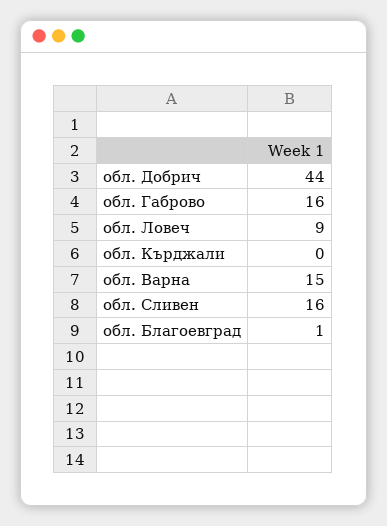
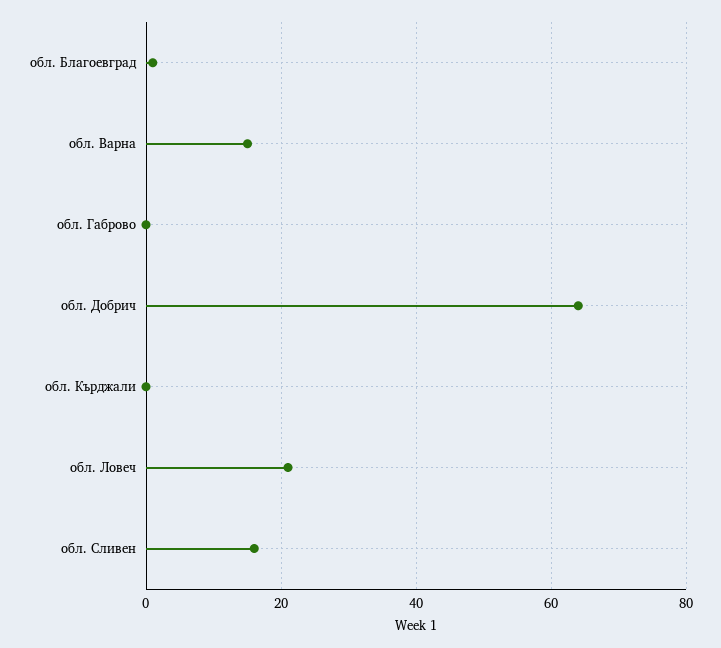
обл. Добрич: 44 -> 65
обл. Габрово: 16 -> 0
обл. Ловеч: 9 -> 20

